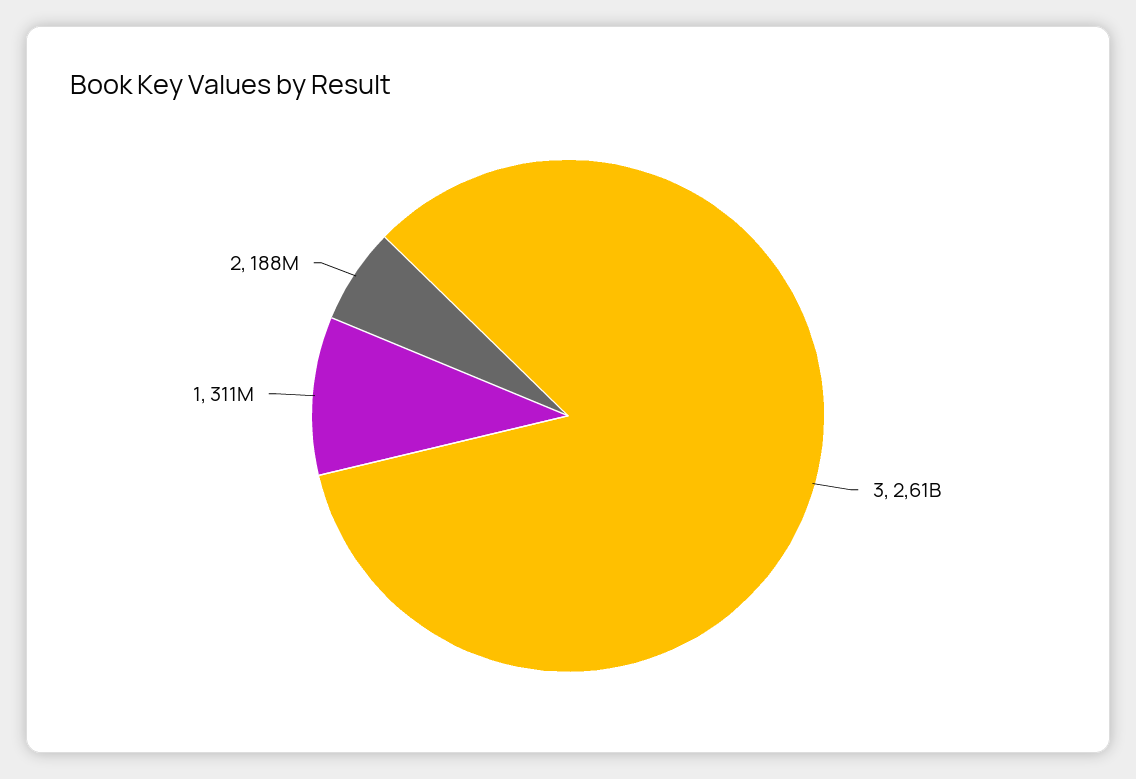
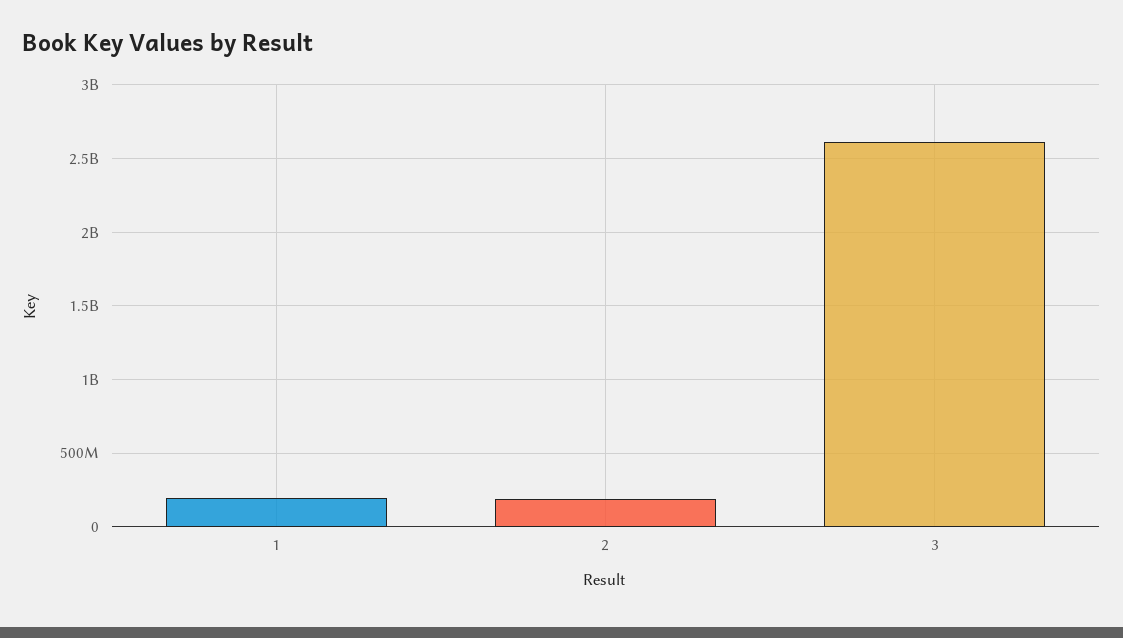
1: 311000000 -> 200000000

